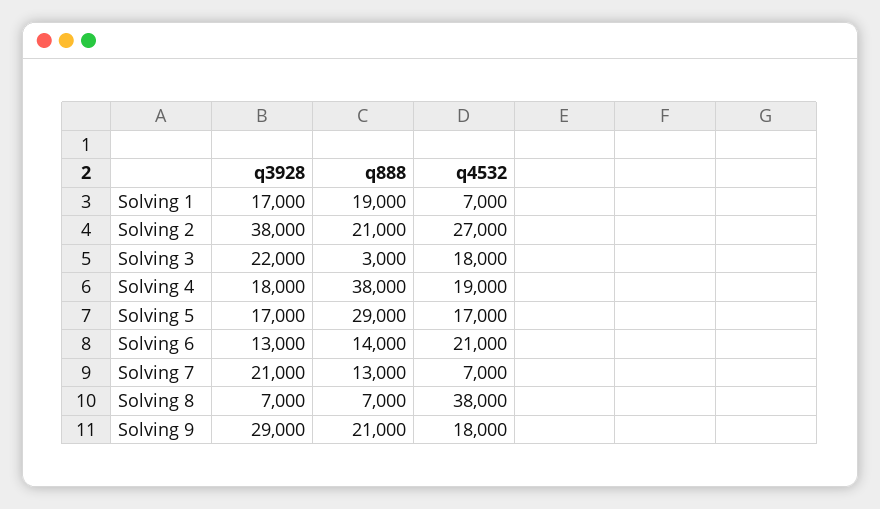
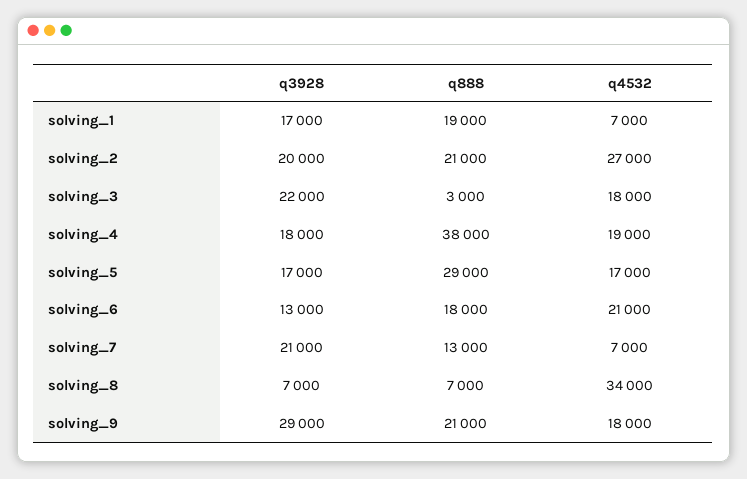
q3928, Solving 2: 38000 -> 20000
q888, Solving 6: 14000 -> 18000
q4532, Solving 8: 38000 -> 34000

